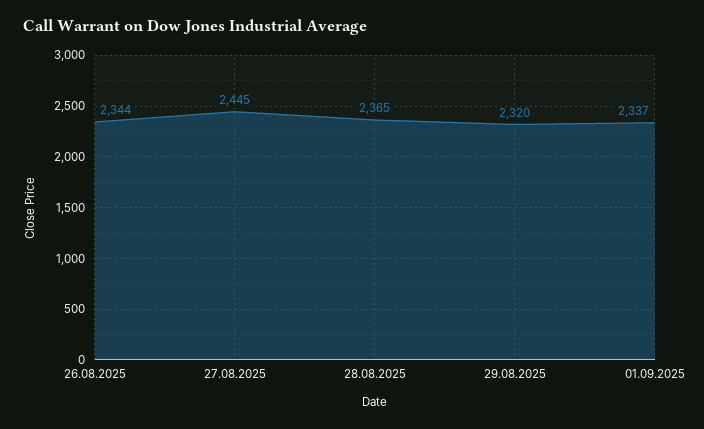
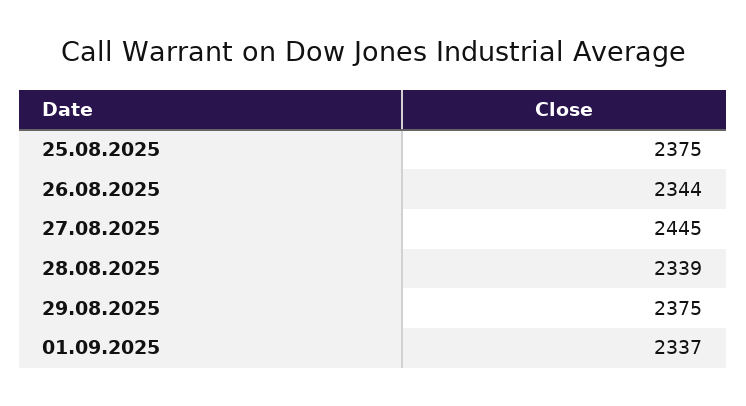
28.08.2025: 2365 -> 2339
29.08.2025: 2320 -> 2375
25.08.2025: none -> 2375

